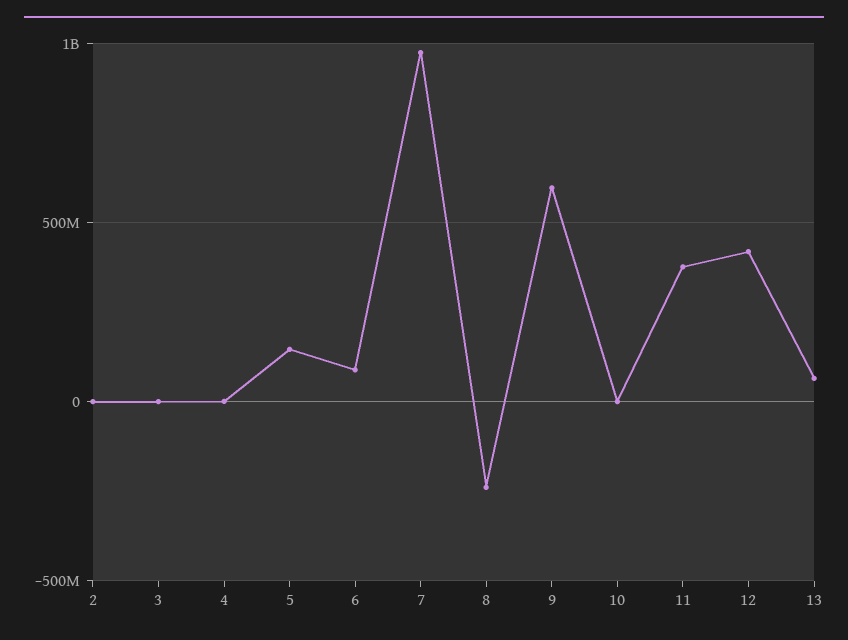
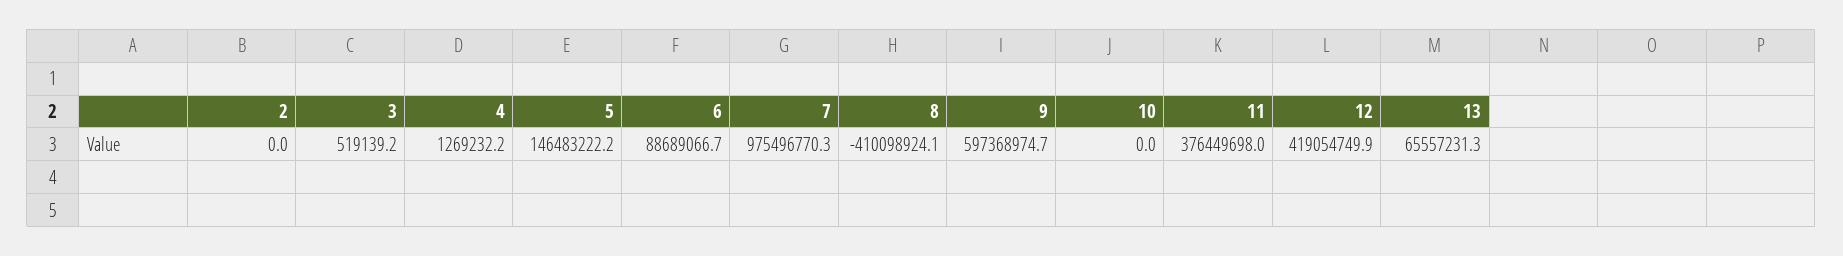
8: -250000000 -> -410098924.1

